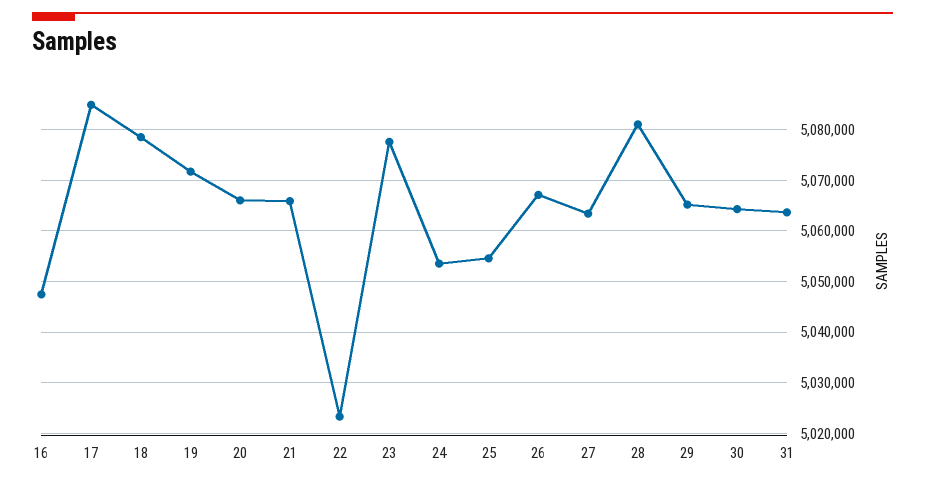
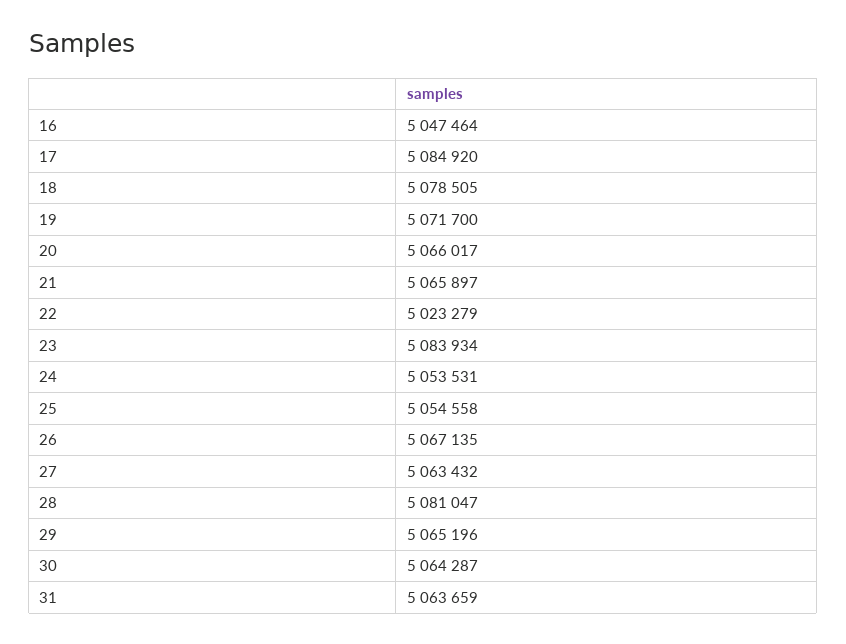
23: 5078000 -> 5083934

